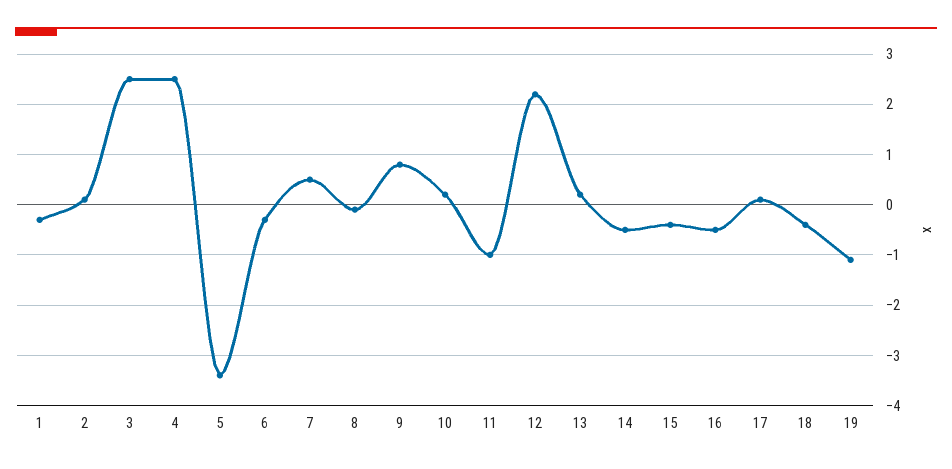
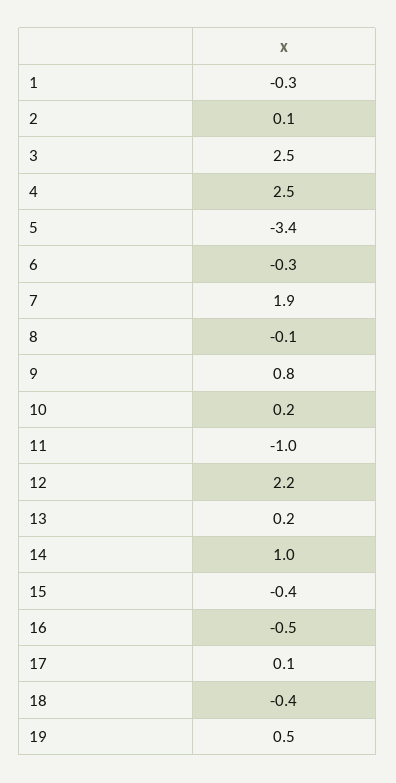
7: 0.5 -> 1.9
14: -0.5 -> 1
19: -1 -> 0.5

